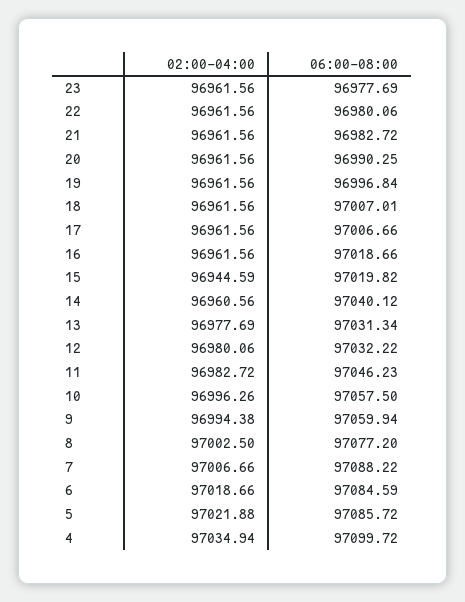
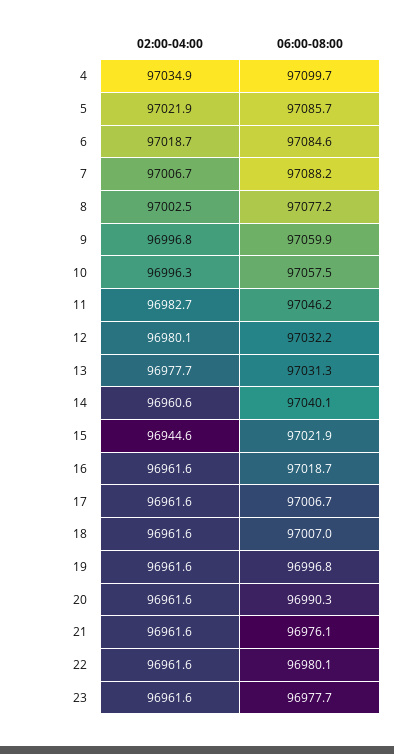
06:00-08:00, 21: 96982.72 -> 96976.1
06:00-08:00, 15: 97019.82 -> 97021.9
02:00-04:00, 9: 96994.38 -> 96996.8

